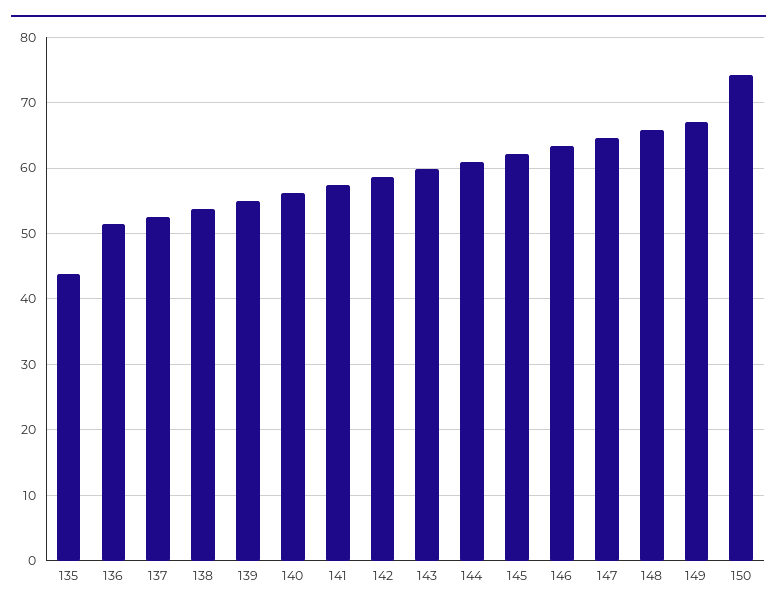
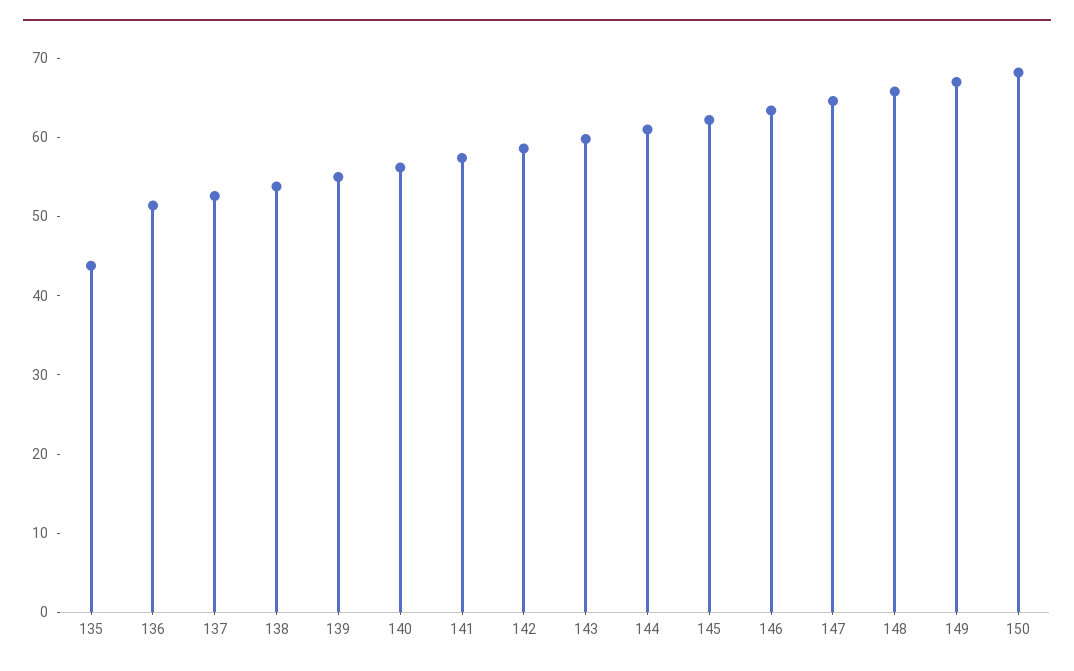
150: 74 -> 68

